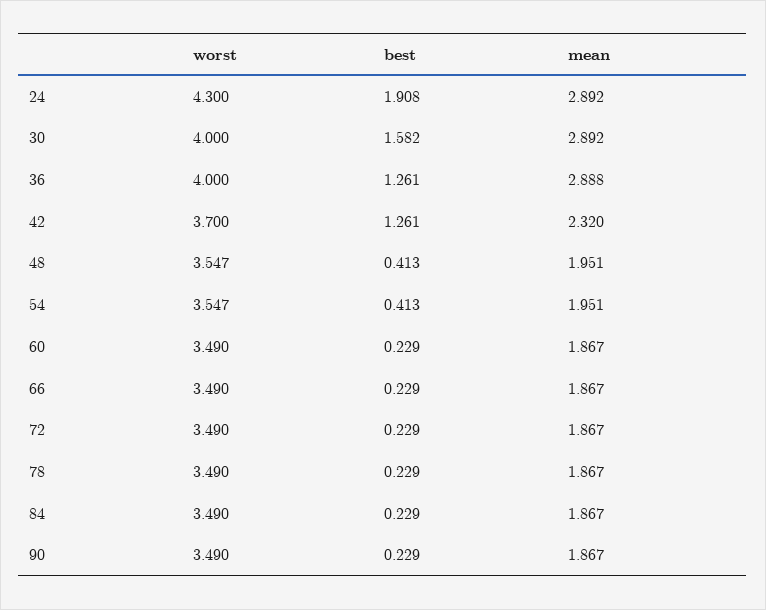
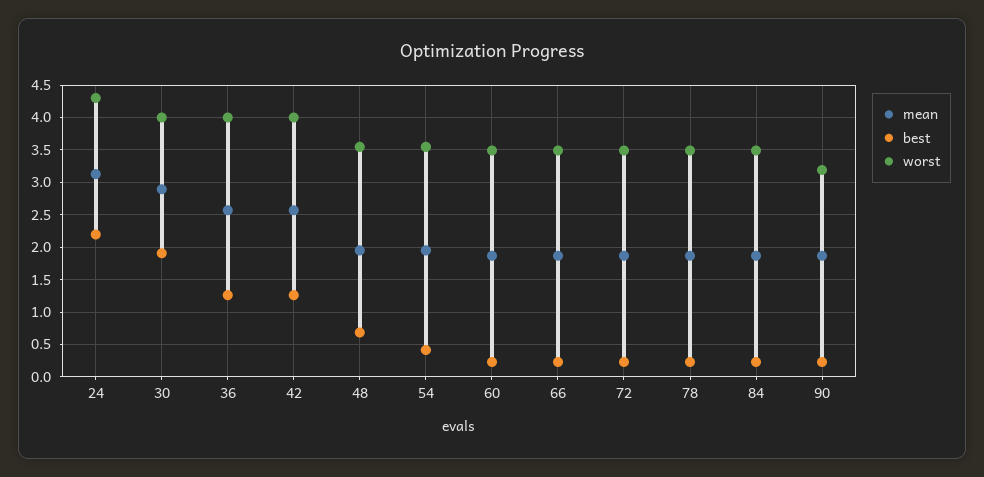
best, 24: 1.908 -> 2.2
mean, 24: 2.892 -> 3.1
best, 30: 1.582 -> 1.9
mean, 36: 2.888 -> 2.6
worst, 42: 3.7 -> 4
mean, 42: 2.32 -> 2.6
best, 48: 0.413 -> 0.7
worst, 90: 3.49 -> 3.2

